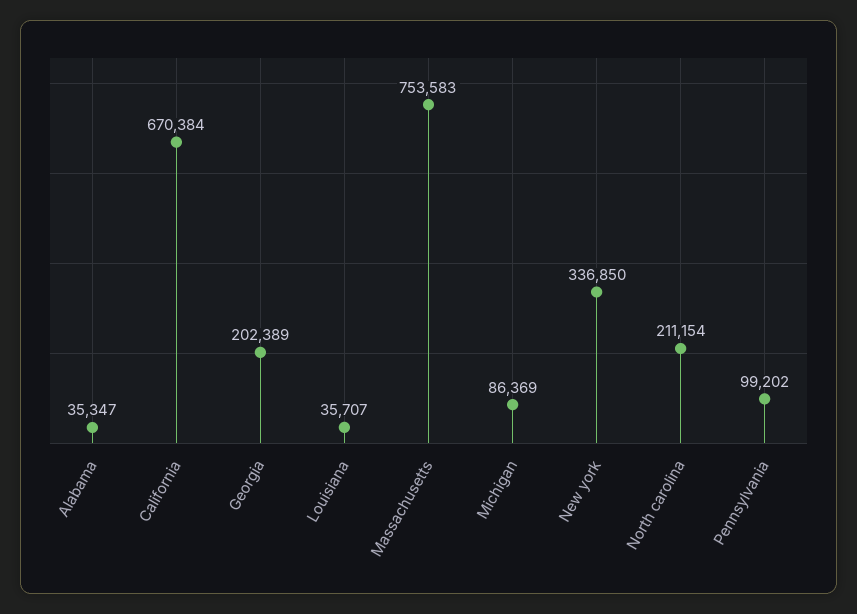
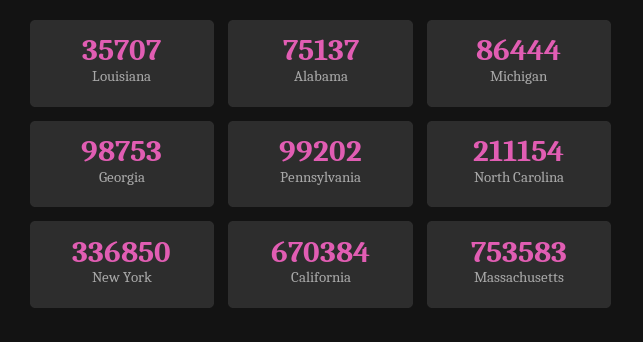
Alabama: 35347 -> 75137
Georgia: 202389 -> 98753
Michigan: 86369 -> 86444

